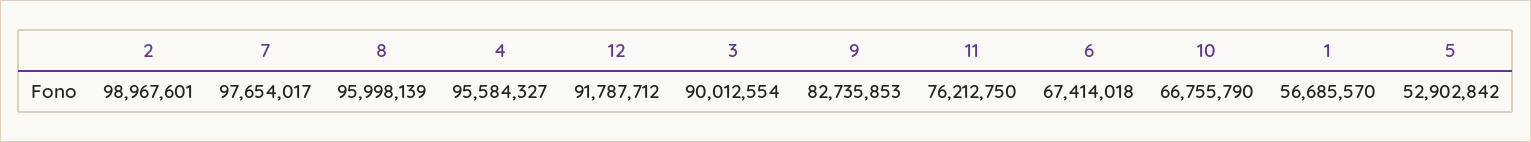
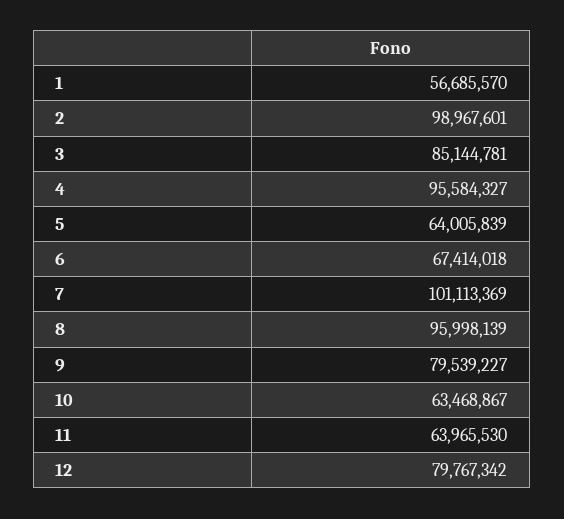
7: 97654017 -> 101113369
12: 91787712 -> 79767342
3: 90012554 -> 85144781
9: 82735853 -> 79539227
11: 76212750 -> 63965530
10: 66755790 -> 63468867
5: 52902842 -> 64005839

